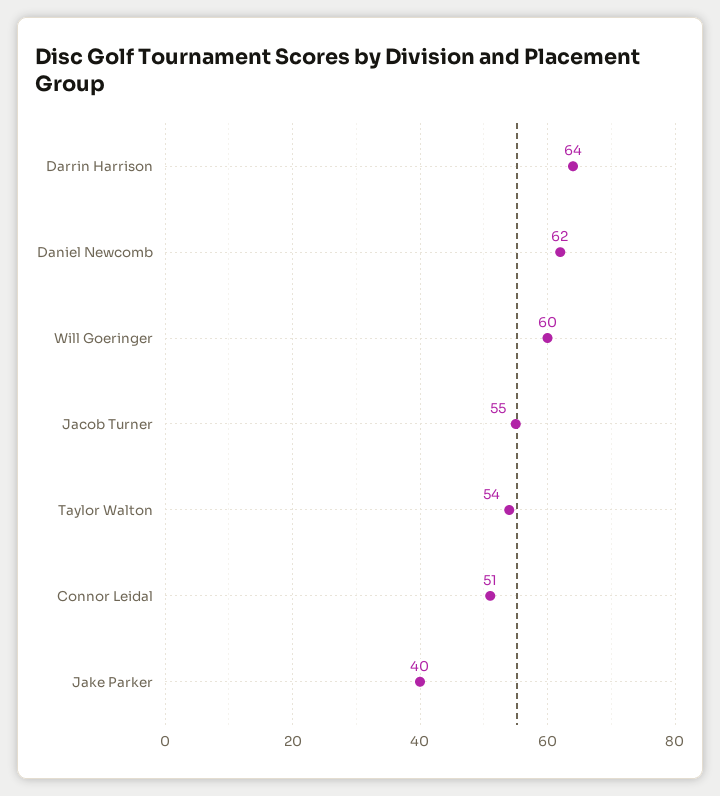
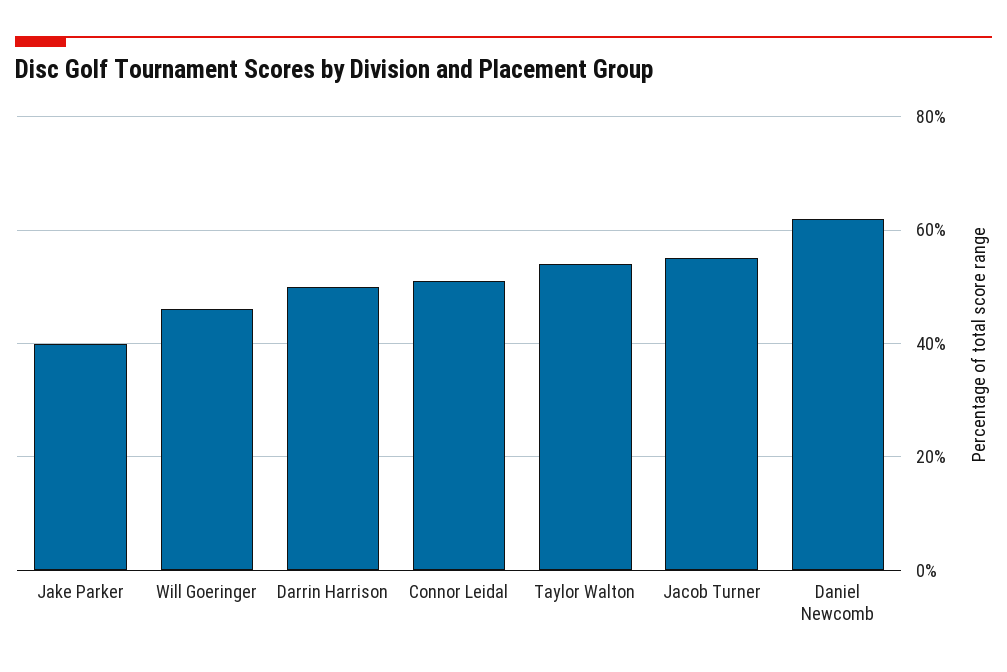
Darrin Harrison: 64 -> 50
Will Goeringer: 60 -> 45

